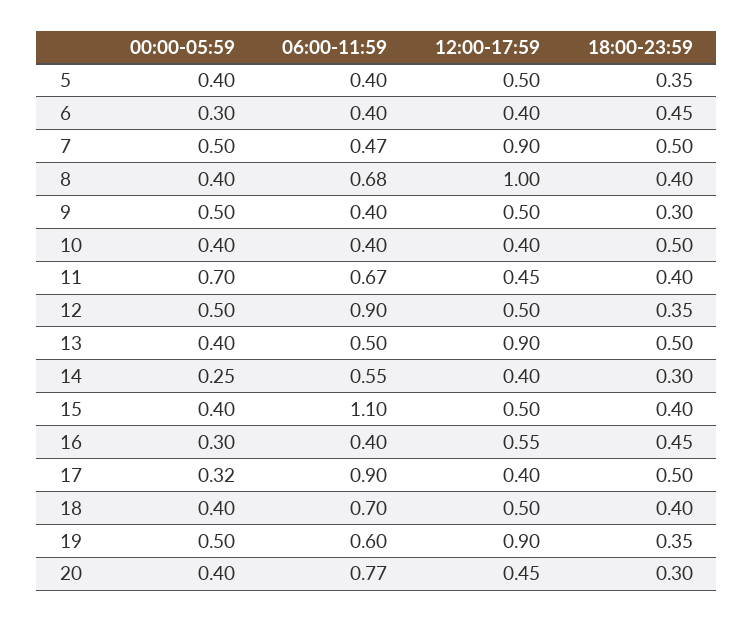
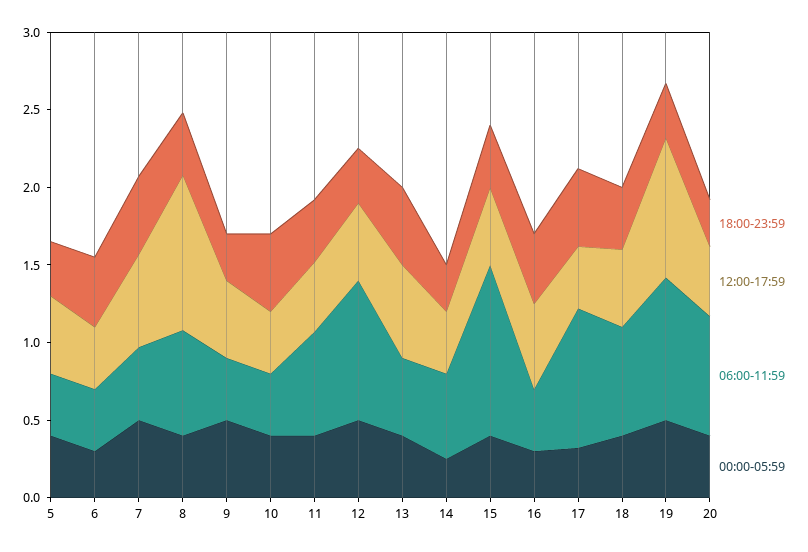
12:00-17:59, 7: 0.9 -> 0.6
00:00-05:59, 11: 0.7 -> 0.4
12:00-17:59, 13: 0.9 -> 0.6
06:00-11:59, 19: 0.6 -> 0.9

